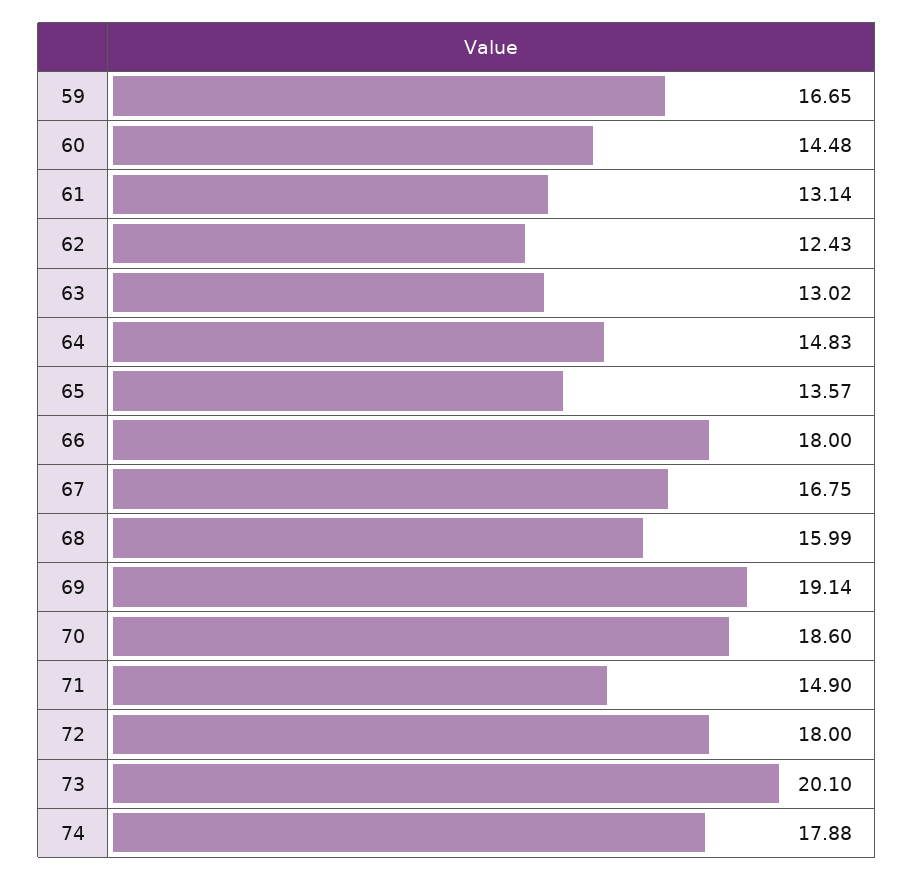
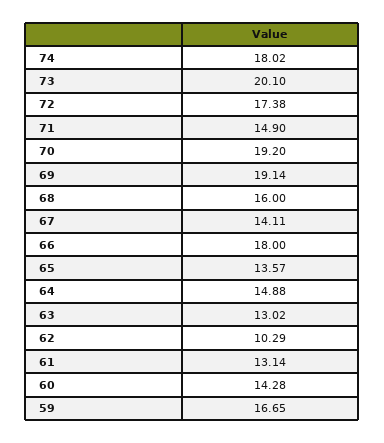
60: 14.48 -> 14.28
62: 12.43 -> 10.29
64: 14.83 -> 14.88
67: 16.75 -> 14.11
68: 15.99 -> 16
70: 18.6 -> 19.2
72: 18 -> 17.38
74: 17.88 -> 18.02

